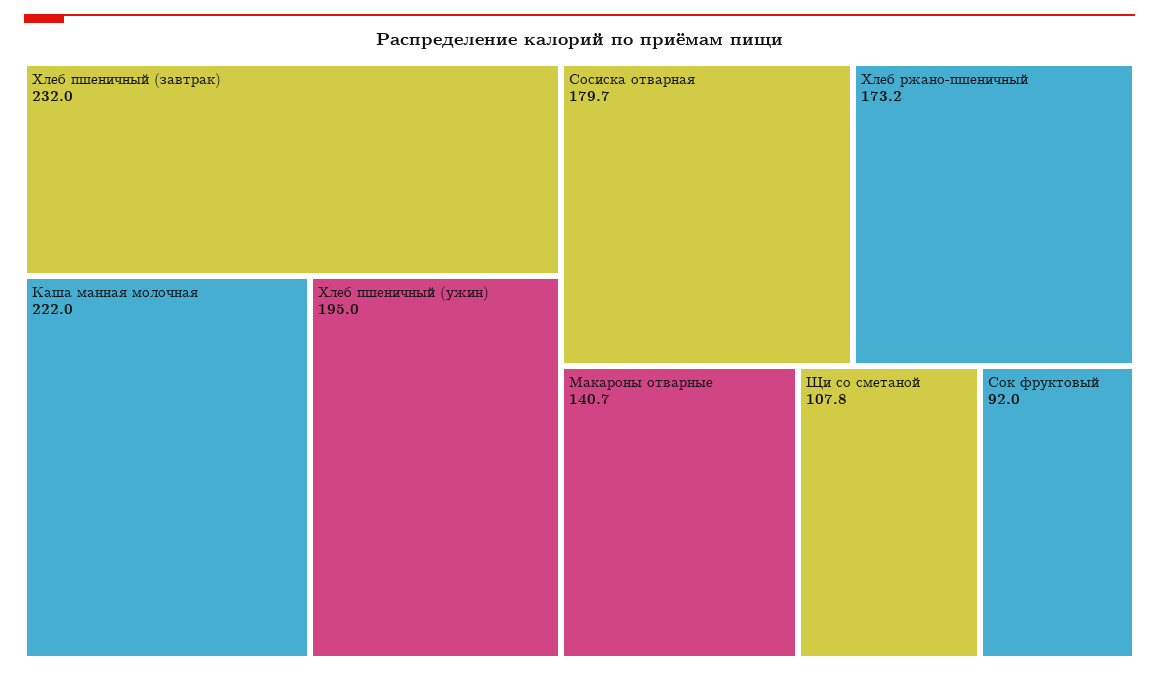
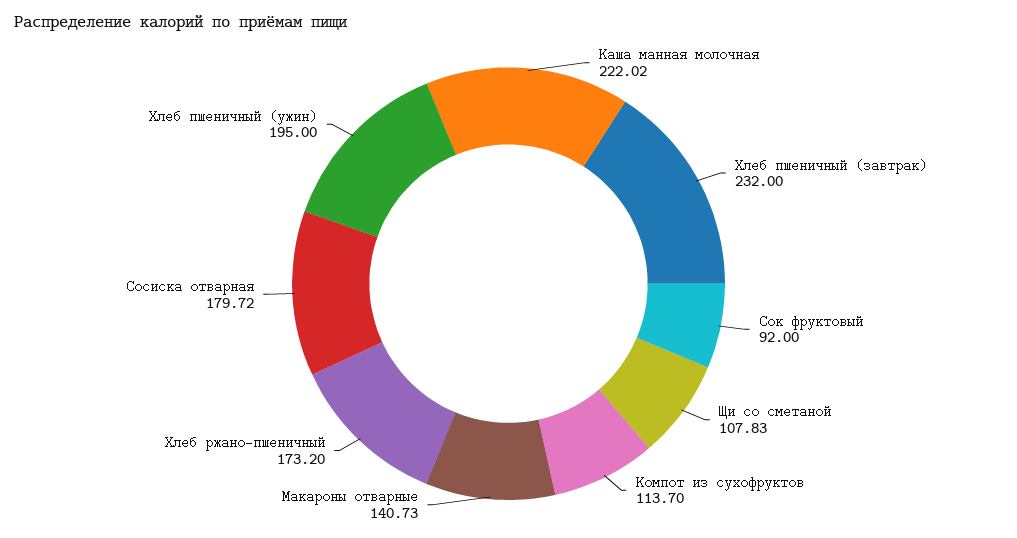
Компот из сухофруктов: none -> 113.7

